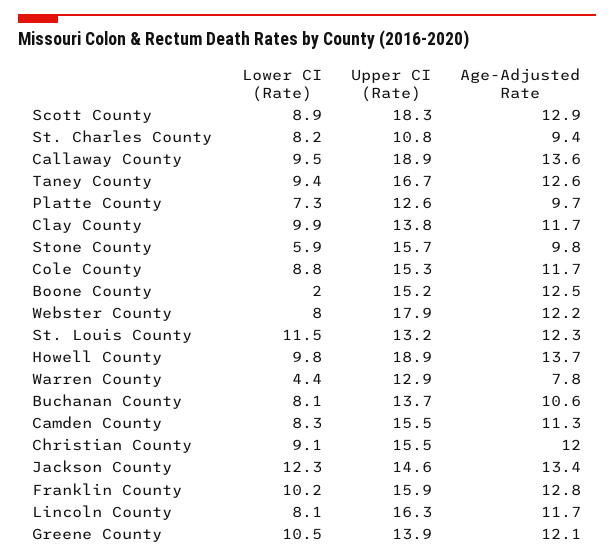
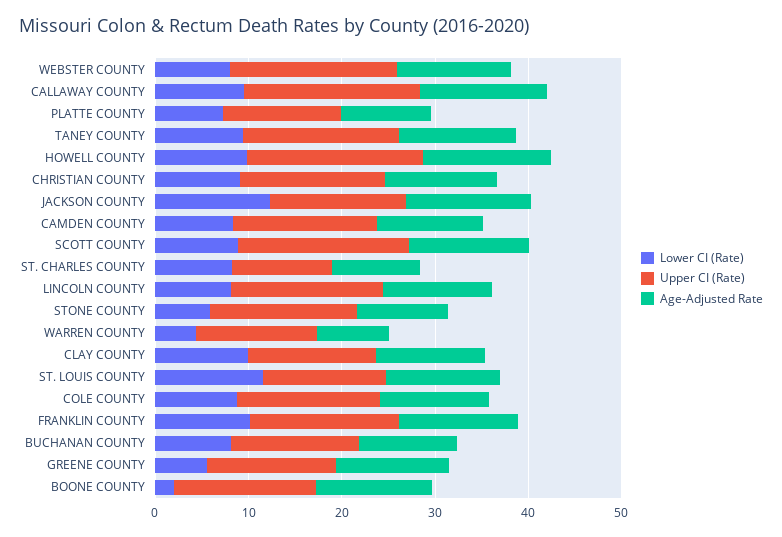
Lower CI (Rate), Greene County: 10.5 -> 6

